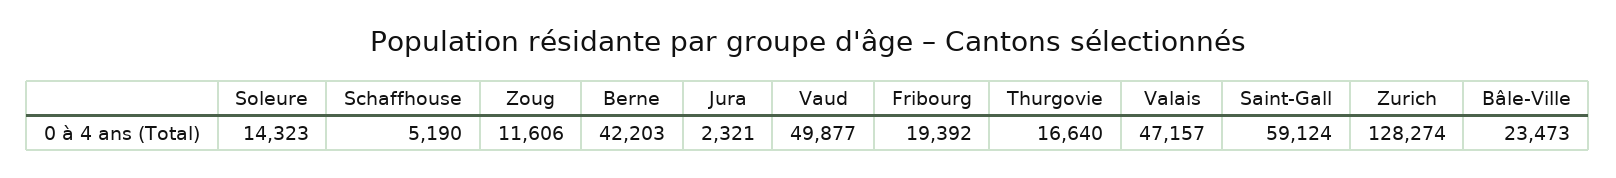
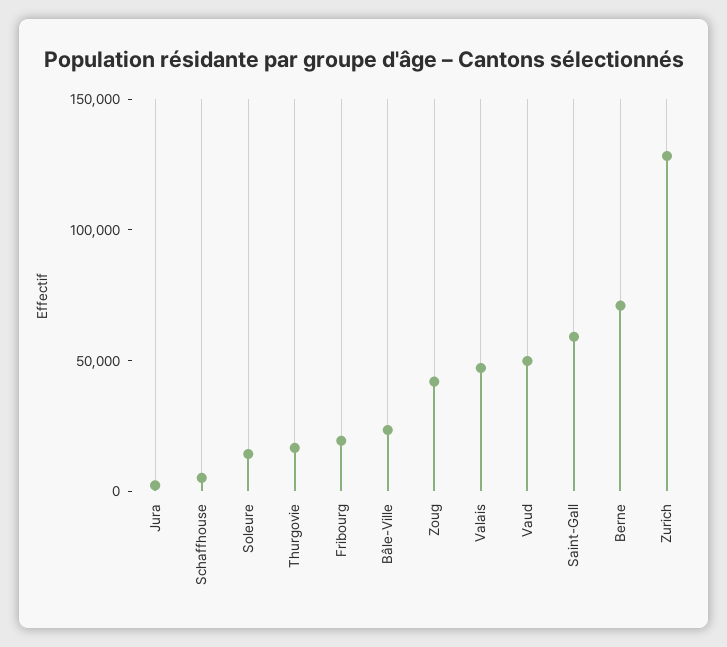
Zoug: 11606 -> 40000
Berne: 42203 -> 70000

